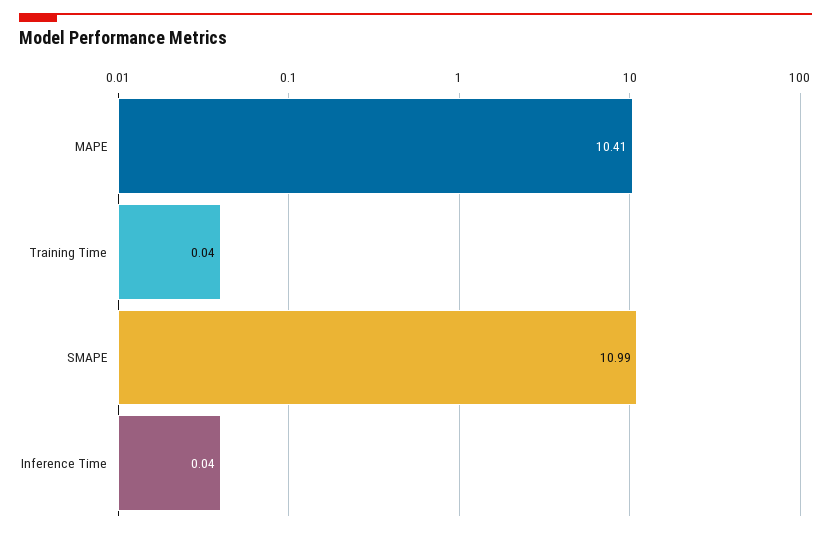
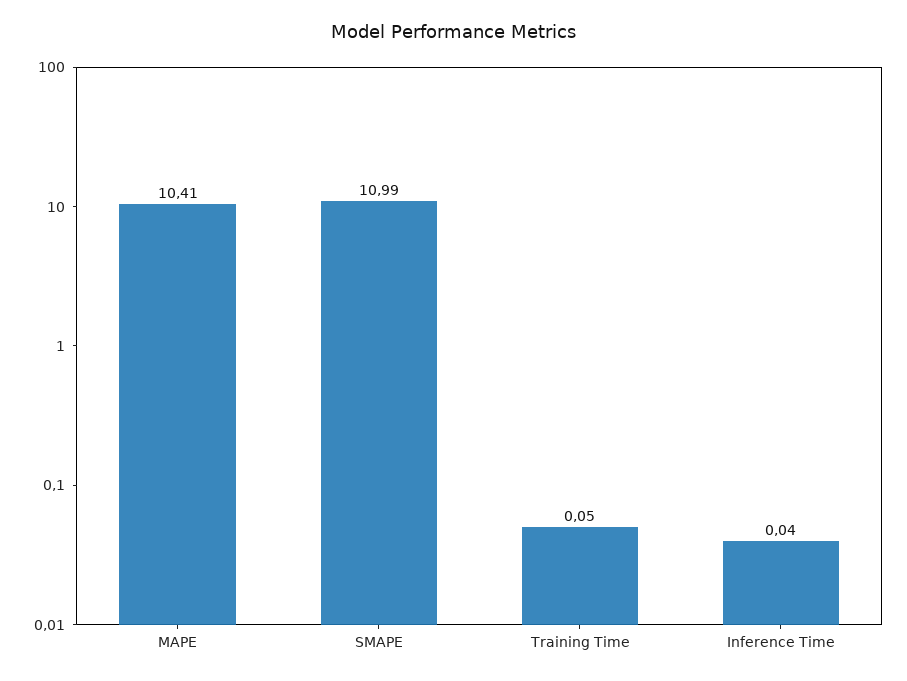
Training Time: 0.04 -> 0.05

